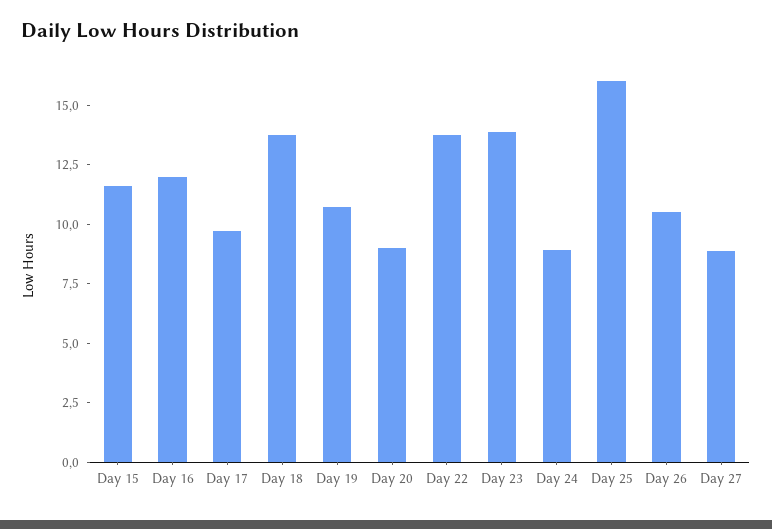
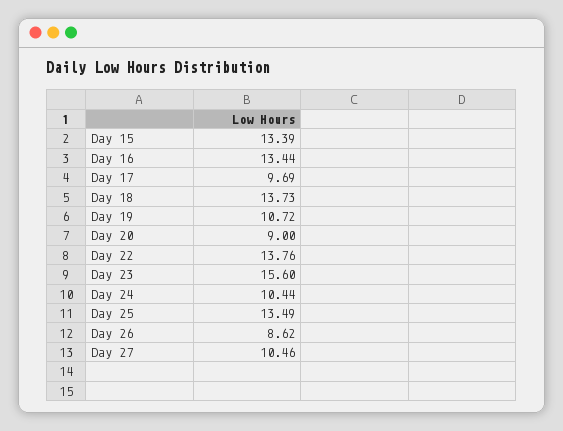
Day 15: 11.5 -> 13.39
Day 16: 12 -> 13.44
Day 23: 14 -> 15.6
Day 24: 9 -> 10.44
Day 25: 16 -> 13.49
Day 26: 10.5 -> 8.62
Day 27: 9 -> 10.46

